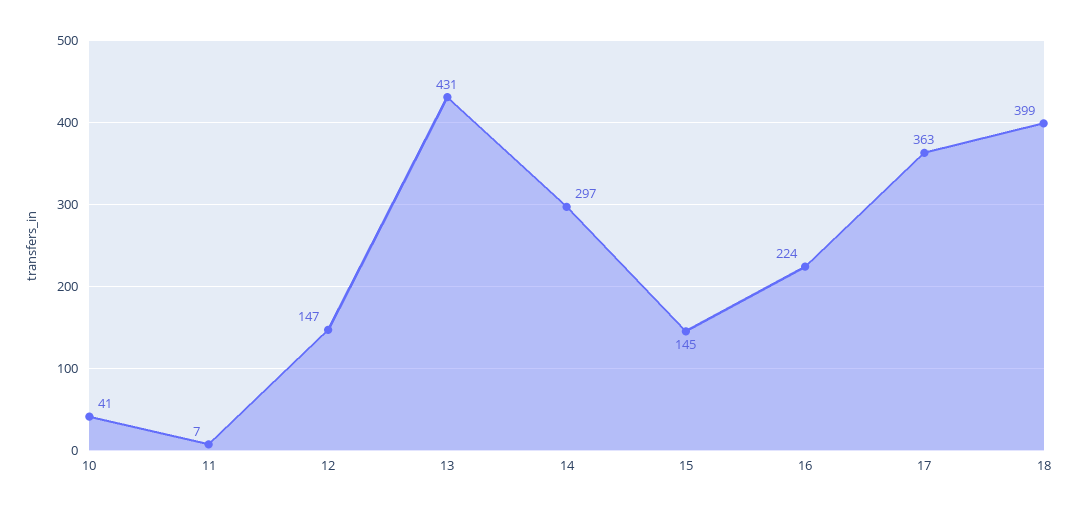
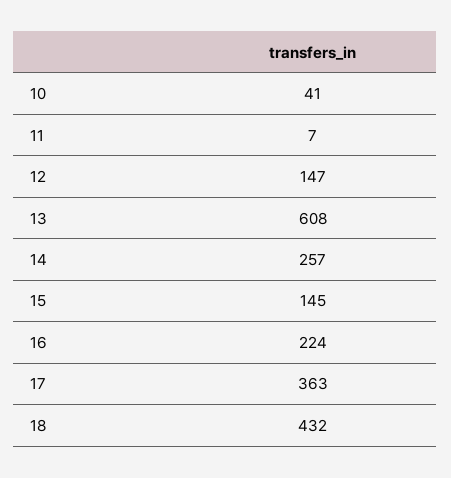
13: 431 -> 608
14: 297 -> 257
18: 399 -> 432

